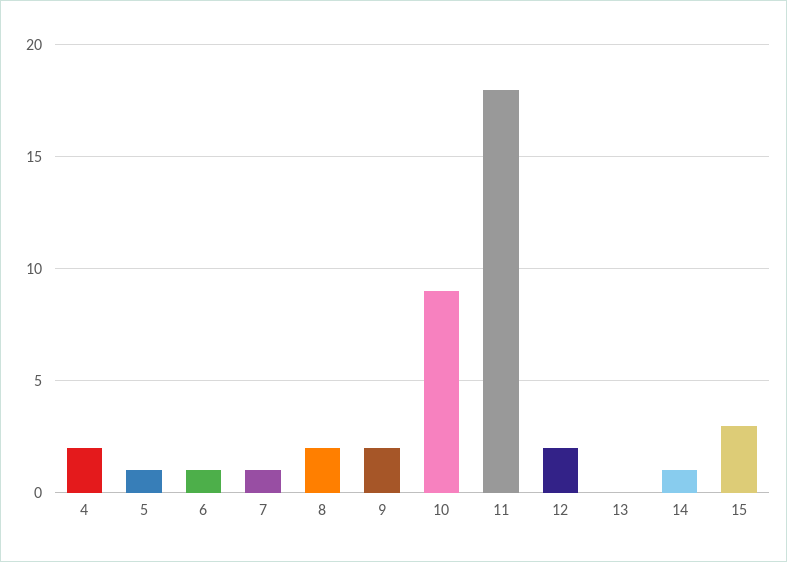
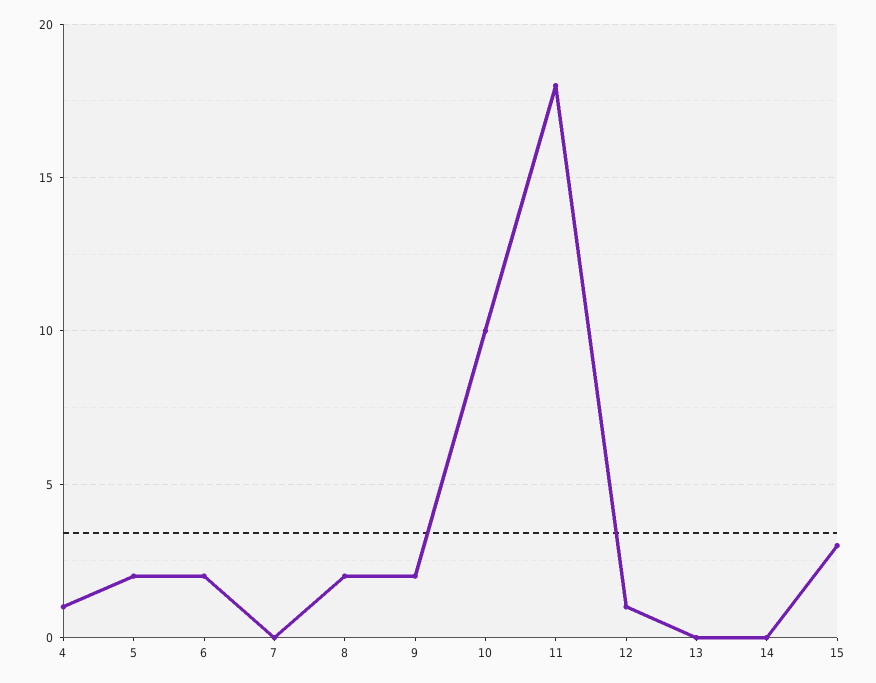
4: 2 -> 1
5: 1 -> 2
6: 1 -> 2
7: 1 -> 0
10: 9 -> 10
12: 2 -> 1
14: 1 -> 0

